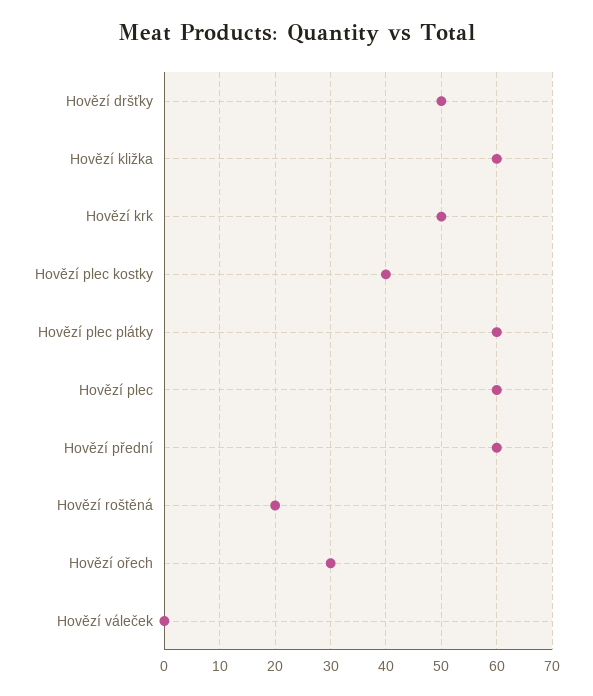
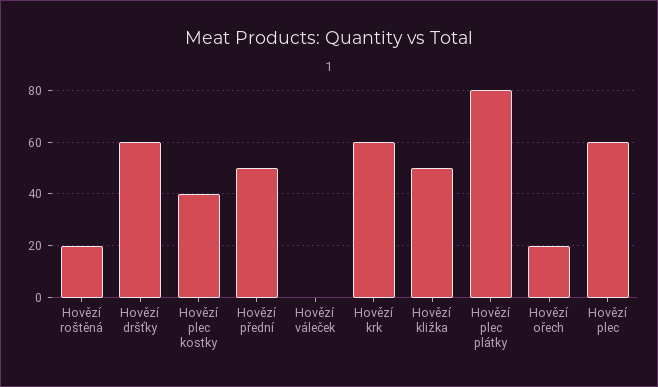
Hovězí dršťky: 50 -> 60
Hovězí kližka: 60 -> 50
Hovězí krk: 50 -> 60
Hovězí plec plátky: 60 -> 80
Hovězí přední: 60 -> 50
Hovězí ořech: 30 -> 20

